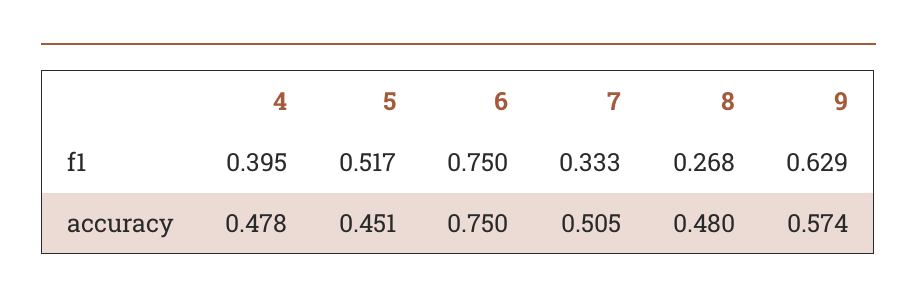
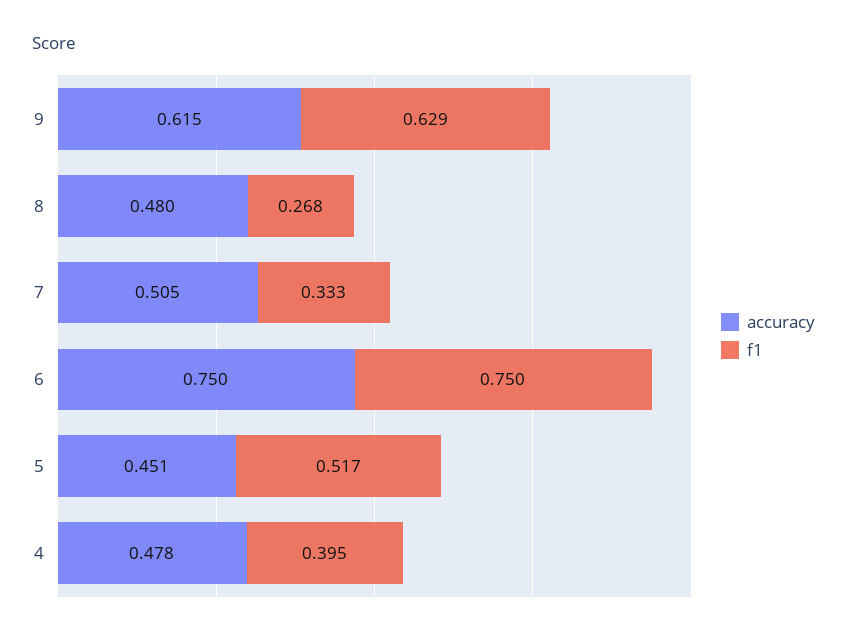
accuracy, 9: 0.574 -> 0.615

